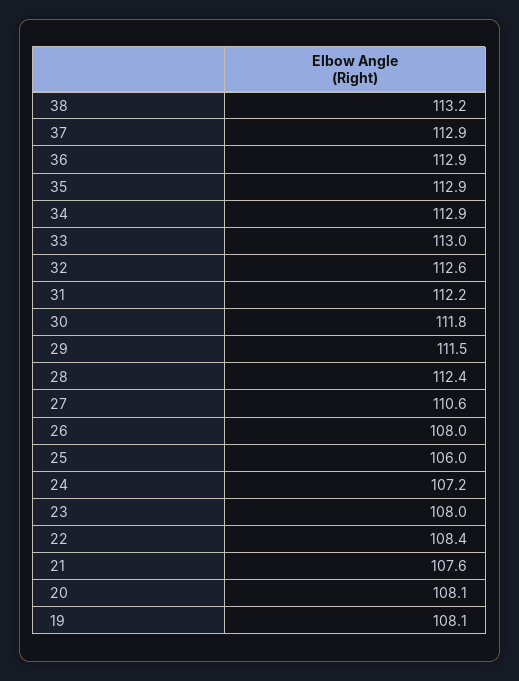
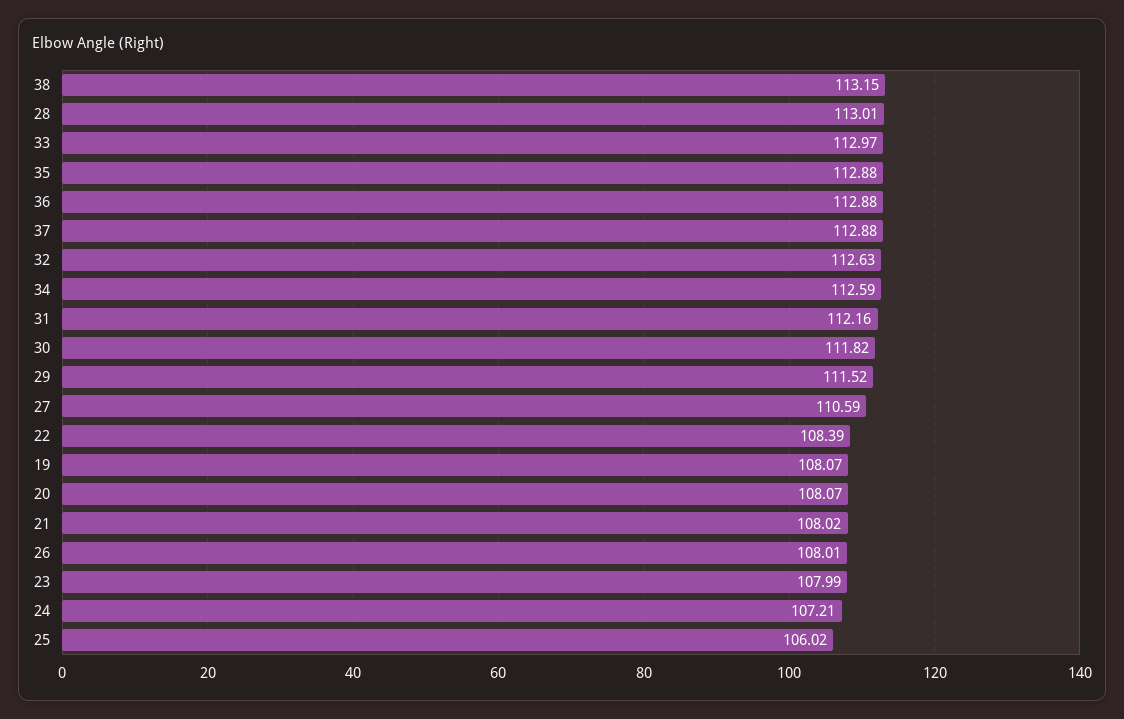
34: 112.9 -> 112.59
28: 112.4 -> 113.01
21: 107.6 -> 108.02

